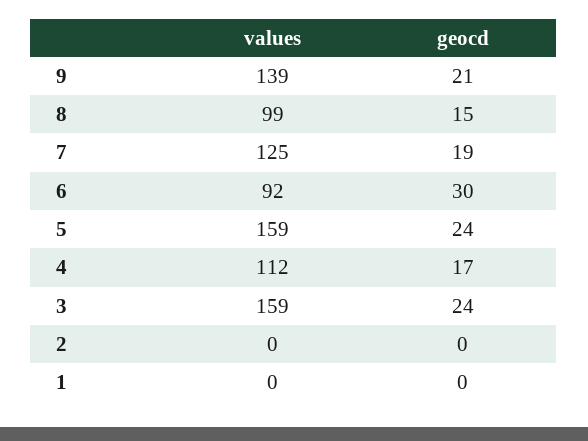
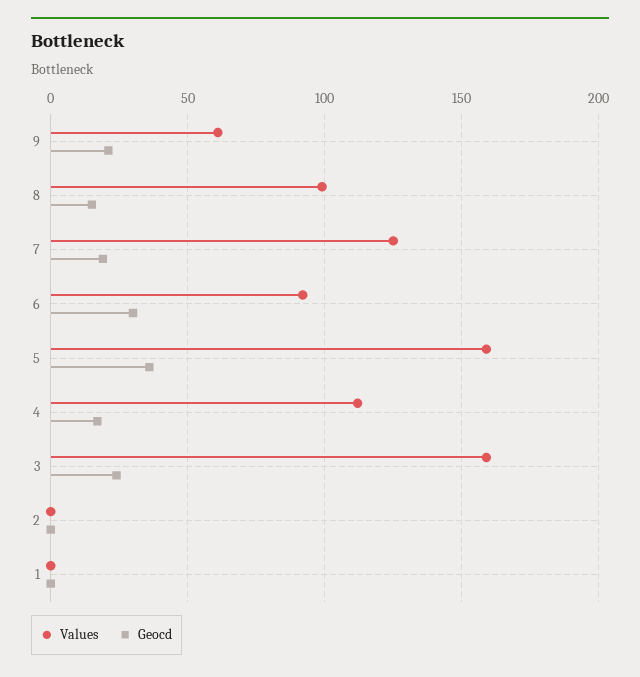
values, 9: 139 -> 60
geocd, 5: 24 -> 35

